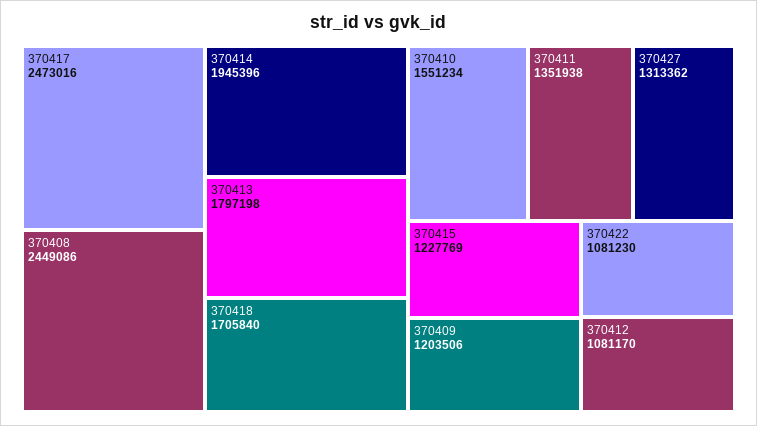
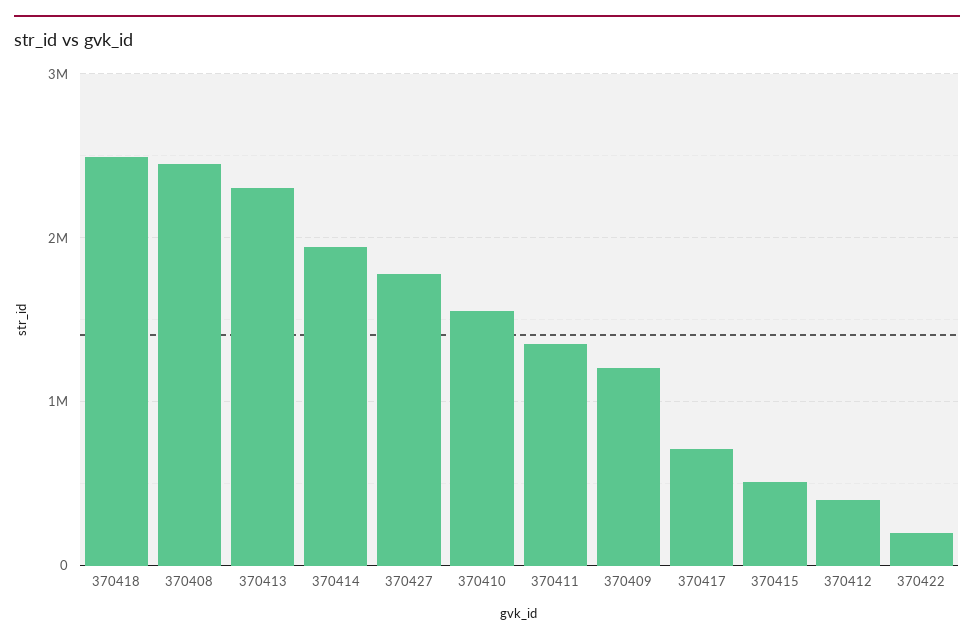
370417: 2473016 -> 700000
370413: 1797198 -> 2300000
370418: 1705840 -> 2500000
370427: 1313362 -> 1800000
370415: 1227769 -> 500000
370422: 1081230 -> 200000
370412: 1081170 -> 400000

